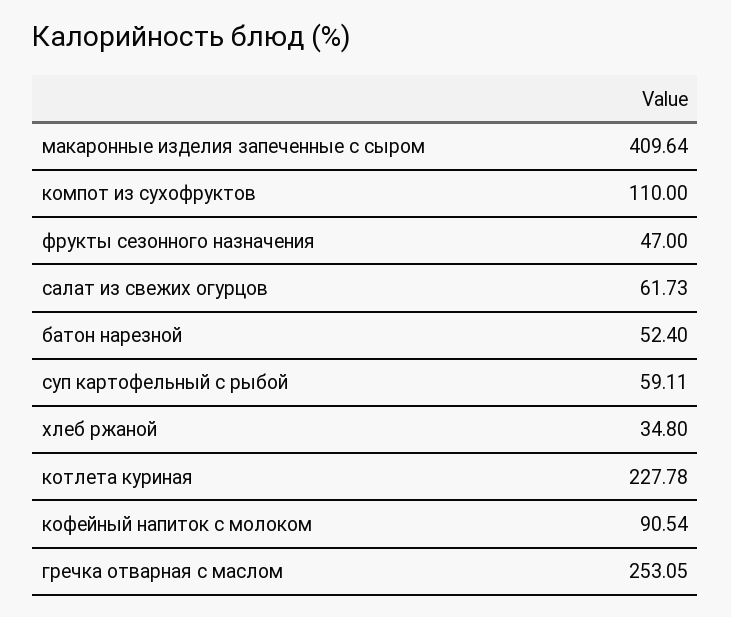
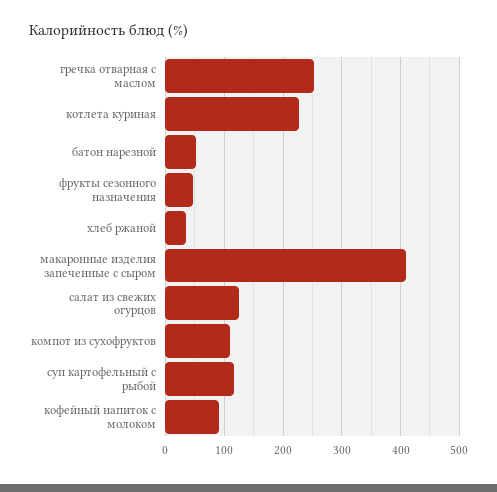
салат из свежих огурцов: 61.73 -> 120
суп картофельный с рыбой: 59.11 -> 120

